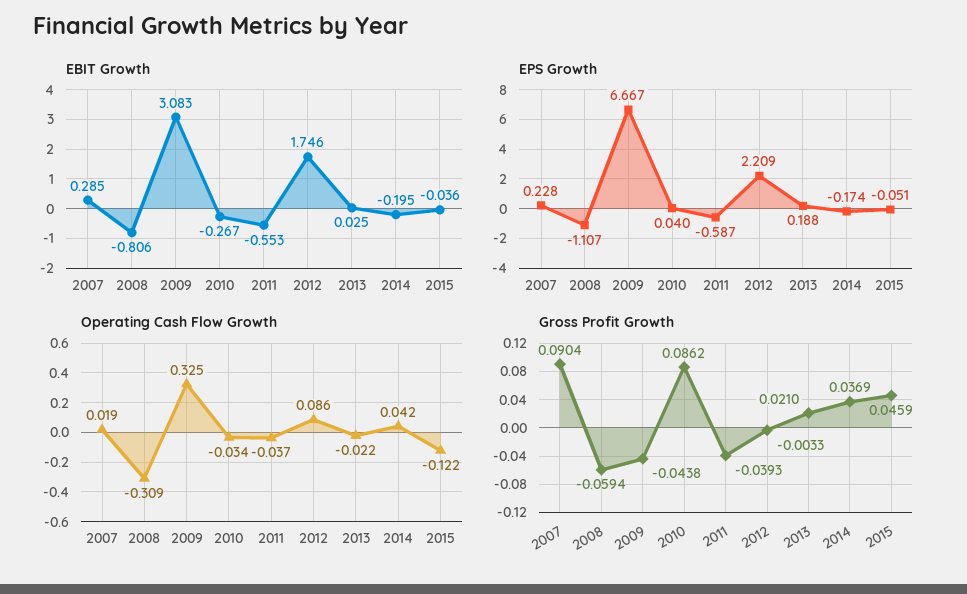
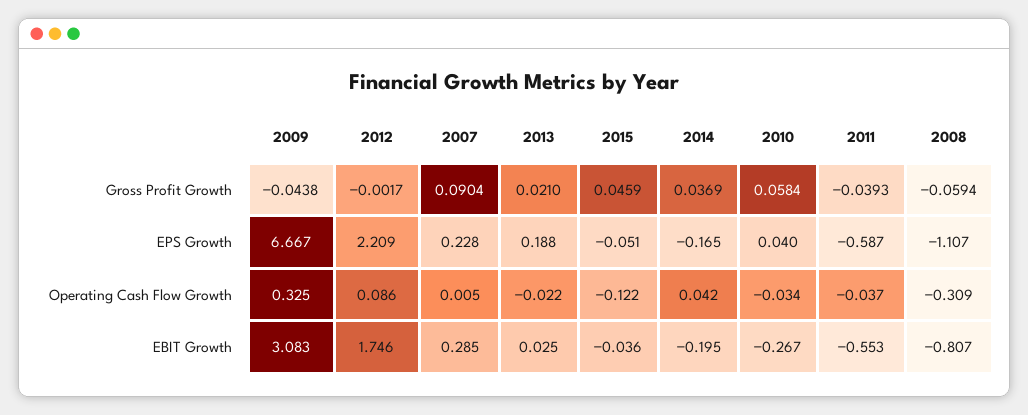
EBIT Growth, 2008: -0.806 -> -0.807
EPS Growth, 2014: -0.174 -> -0.165
Operating Cash Flow Growth, 2007: 0.019 -> 0.005
Gross Profit Growth, 2010: 0.0862 -> 0.0584
Gross Profit Growth, 2012: -0.0033 -> -0.0017

